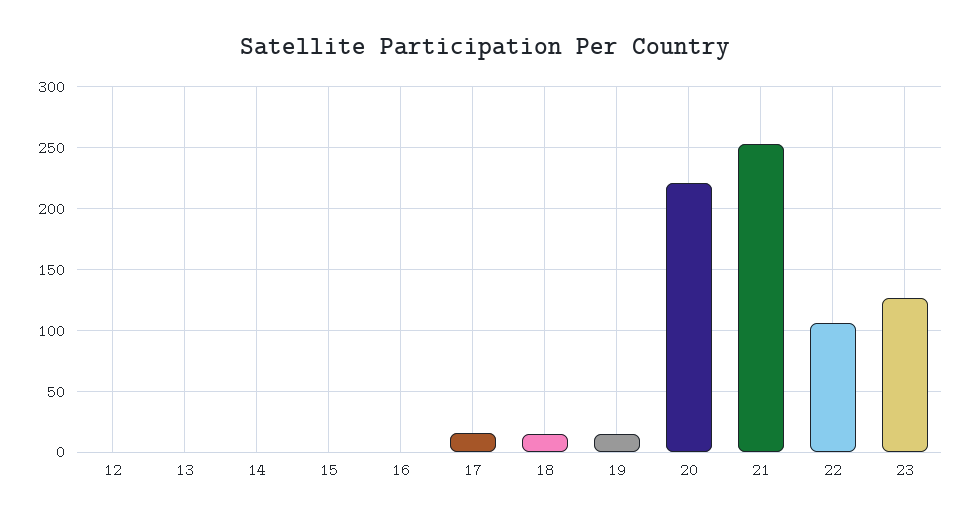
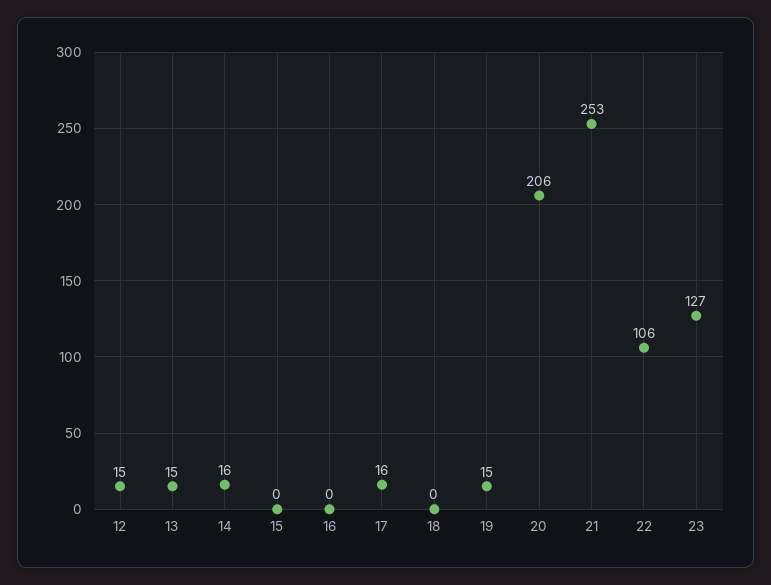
12: 0 -> 15
13: 0 -> 15
14: 0 -> 16
18: 15 -> 0
20: 220 -> 206

